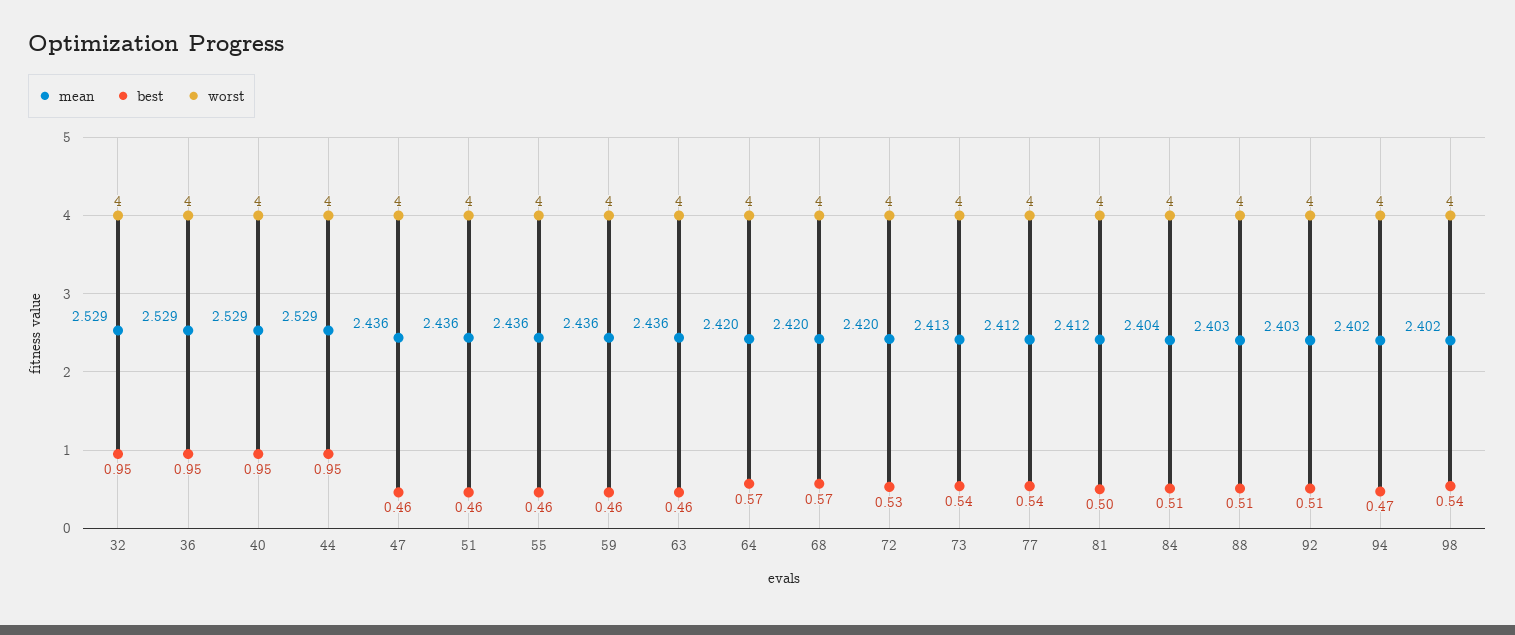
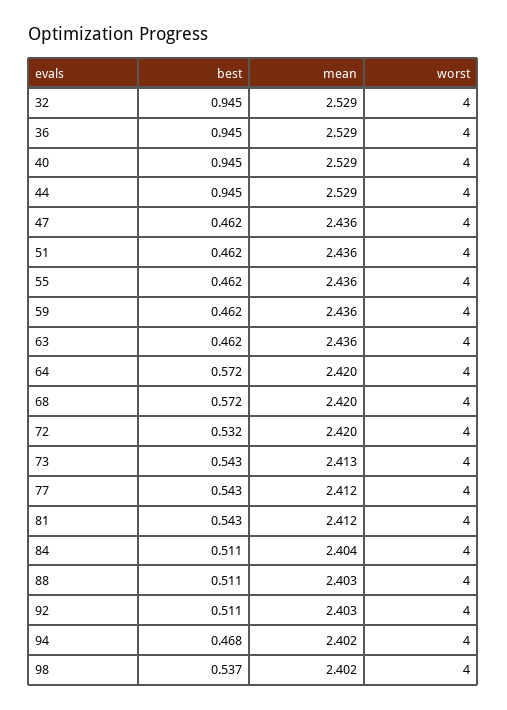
best, 81: 0.5 -> 0.543

